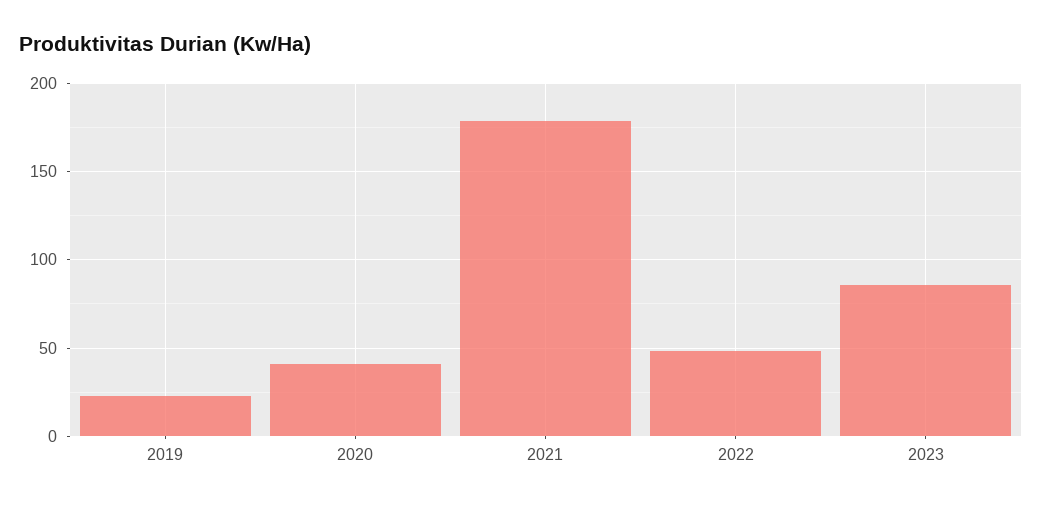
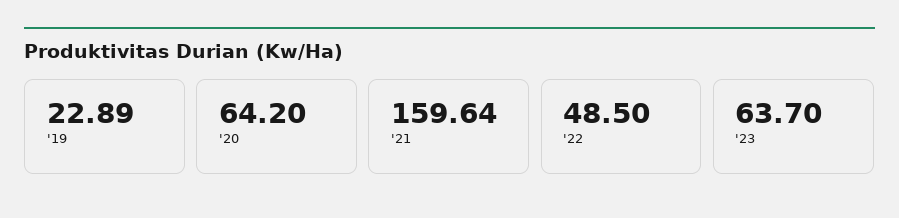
2020: 40 -> 64.2
2021: 180 -> 159.64
2023: 85 -> 63.7

